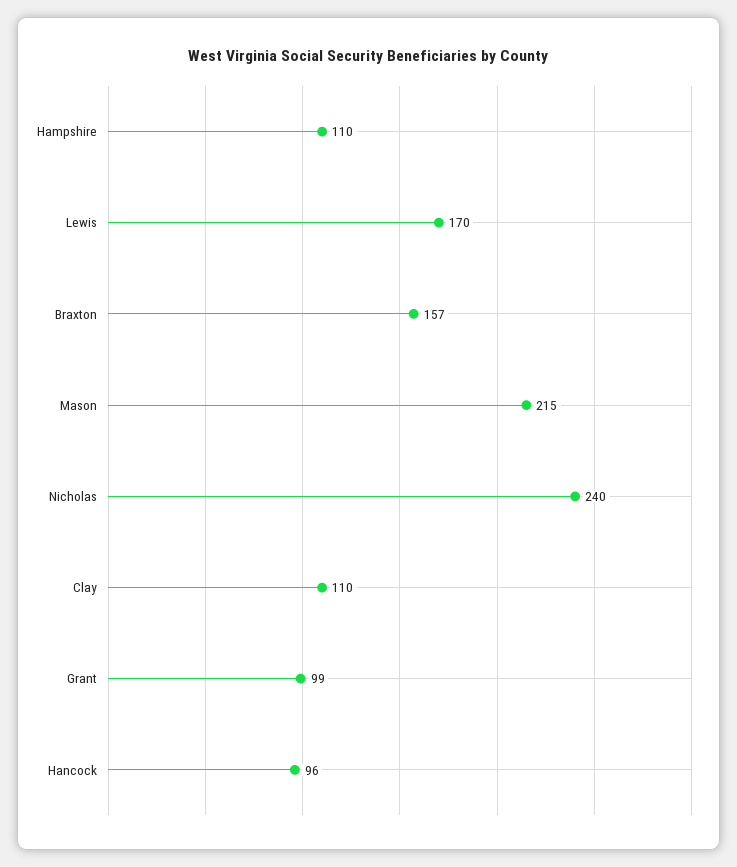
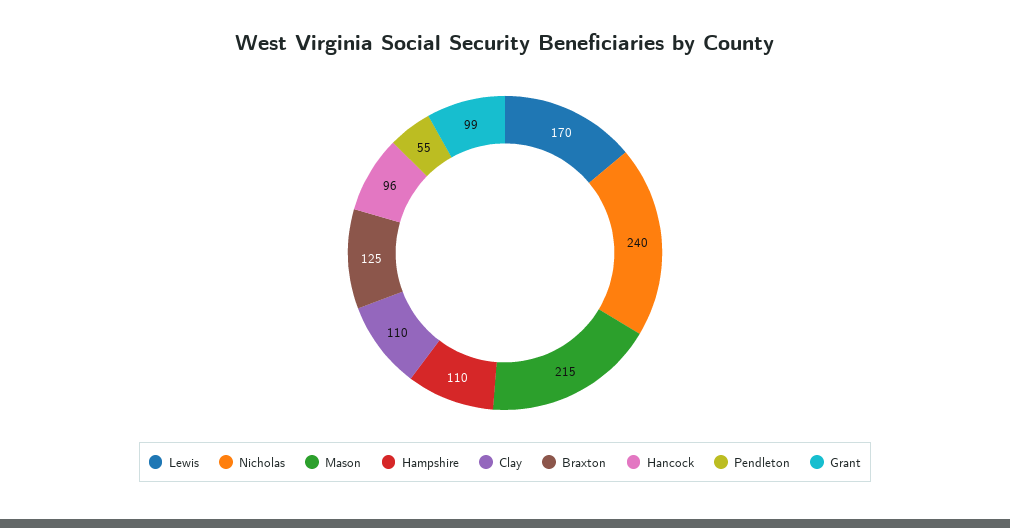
Braxton: 157 -> 125
Pendleton: none -> 55

